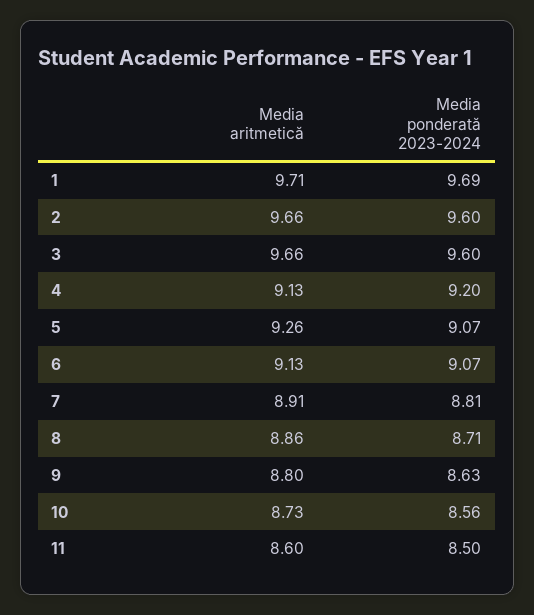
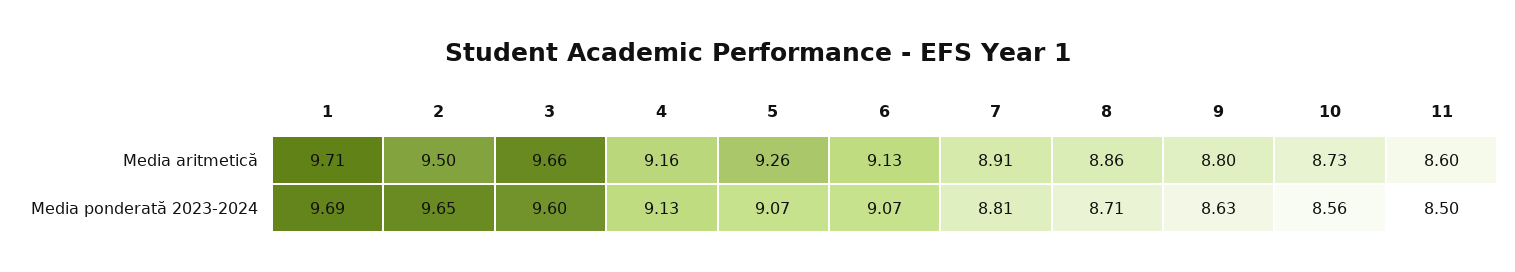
Media aritmetică, 2: 9.66 -> 9.5
Media ponderată 2023-2024, 2: 9.6 -> 9.65
Media aritmetică, 4: 9.13 -> 9.16
Media ponderată 2023-2024, 4: 9.2 -> 9.13

